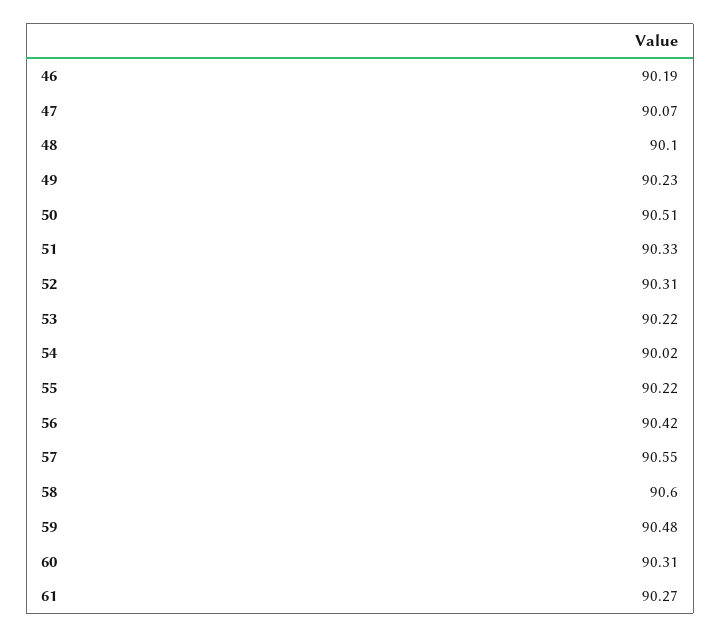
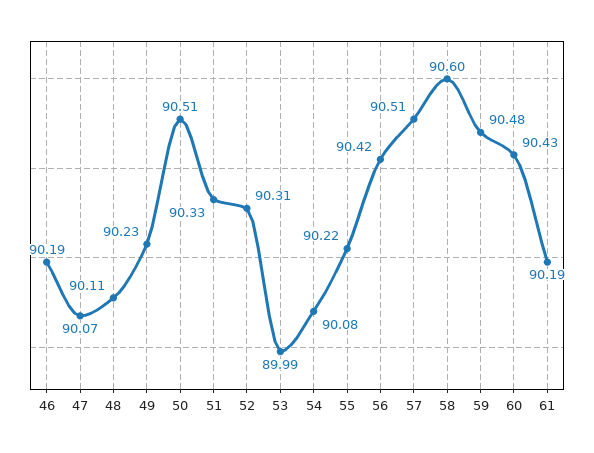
48: 90.1 -> 90.11
53: 90.22 -> 89.99
54: 90.02 -> 90.08
57: 90.55 -> 90.51
60: 90.31 -> 90.43
61: 90.27 -> 90.19

